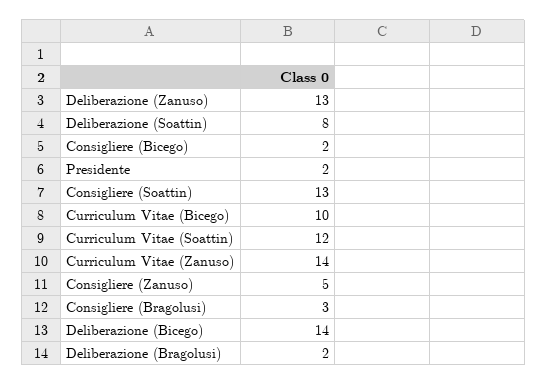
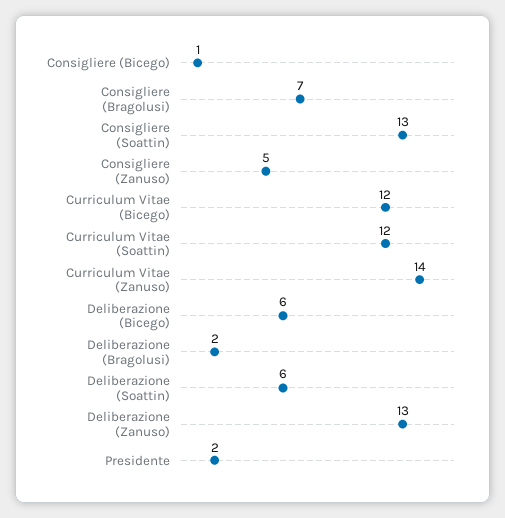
Deliberazione (Soattin): 8 -> 6
Consigliere (Bicego): 2 -> 1
Curriculum Vitae (Bicego): 10 -> 12
Consigliere (Bragolusi): 3 -> 7
Deliberazione (Bicego): 14 -> 6

